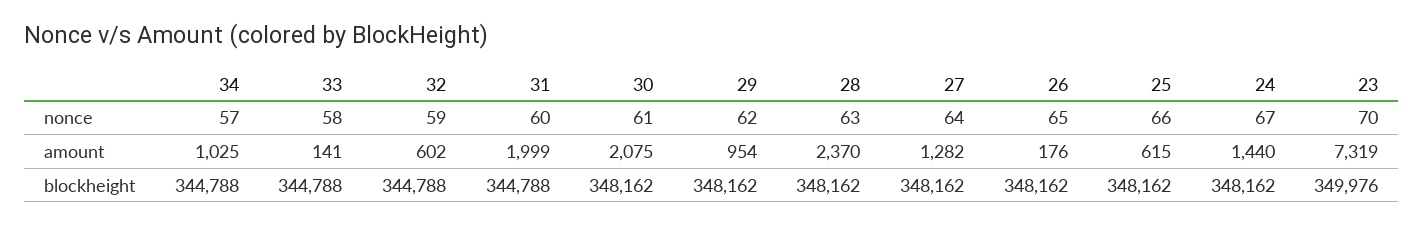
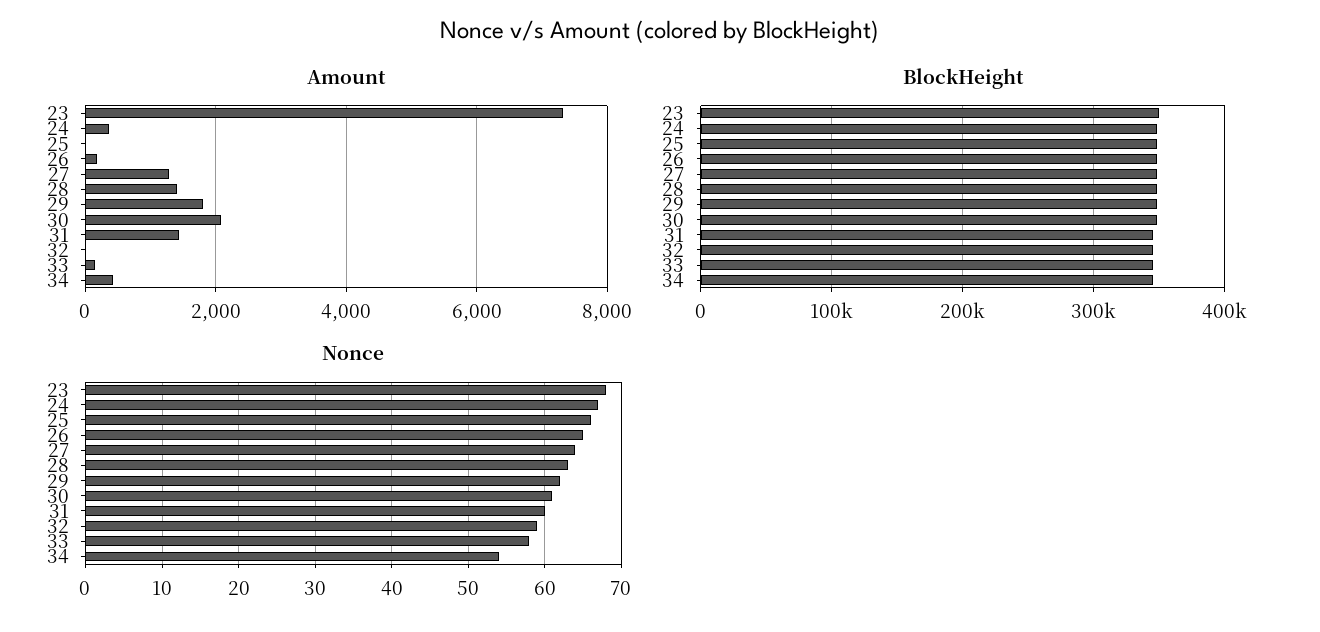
nonce, 34: 57 -> 54
nonce, 23: 70 -> 68
amount, 34: 1025 -> 400
amount, 32: 602 -> 0
amount, 31: 1999 -> 1400
amount, 29: 954 -> 1800
amount, 28: 2370 -> 1400
amount, 25: 615 -> 0
amount, 24: 1440 -> 400

